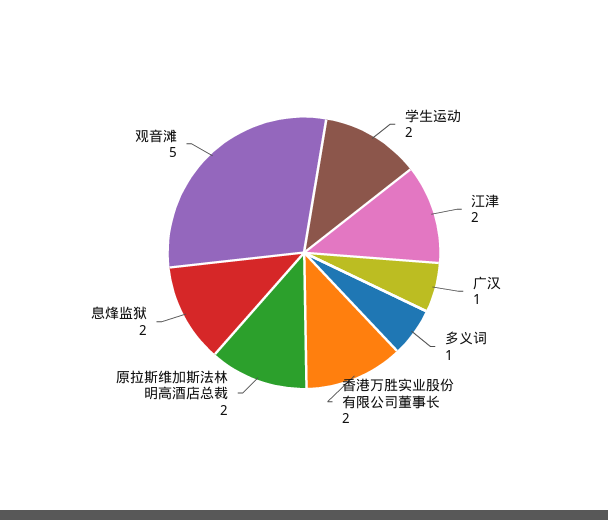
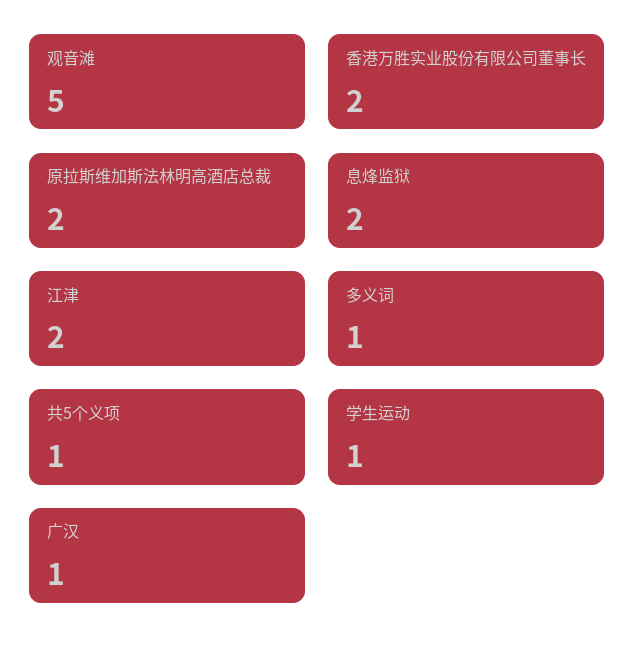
学生运动: 2 -> 1
共5个义项: none -> 1

